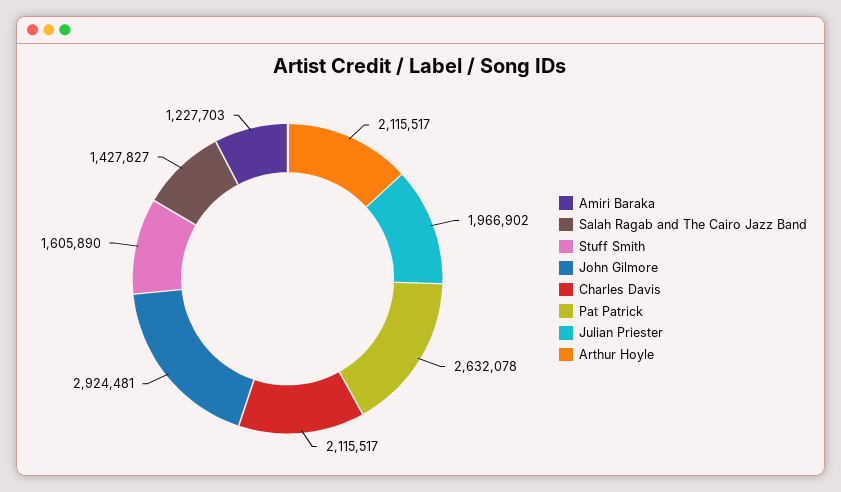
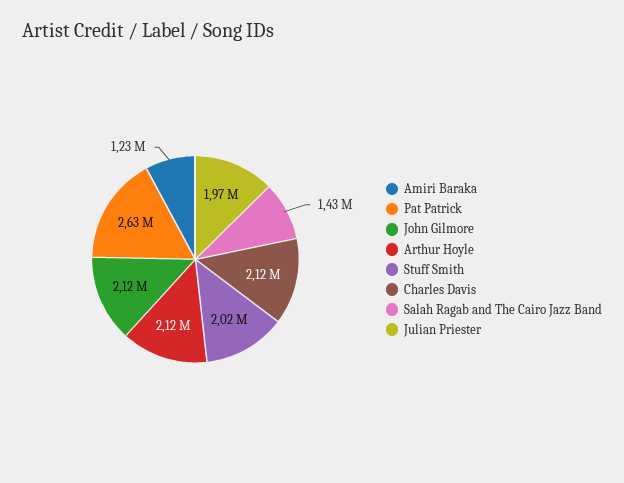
Stuff Smith: 1605890 -> 2020000
John Gilmore: 2924481 -> 2120000

